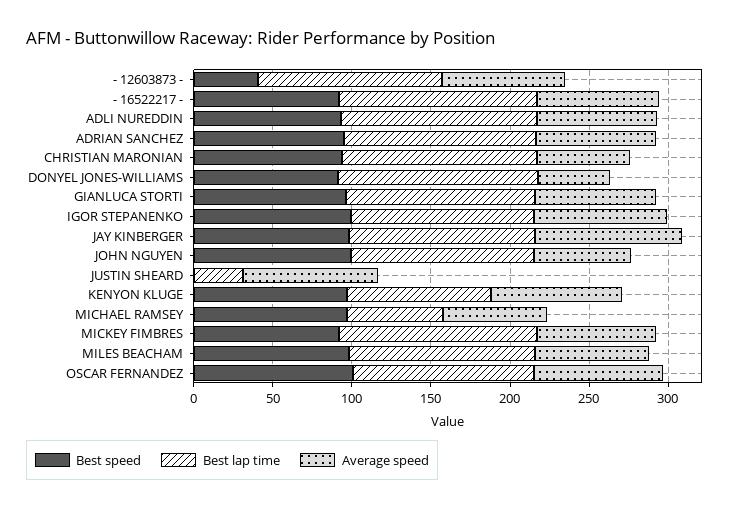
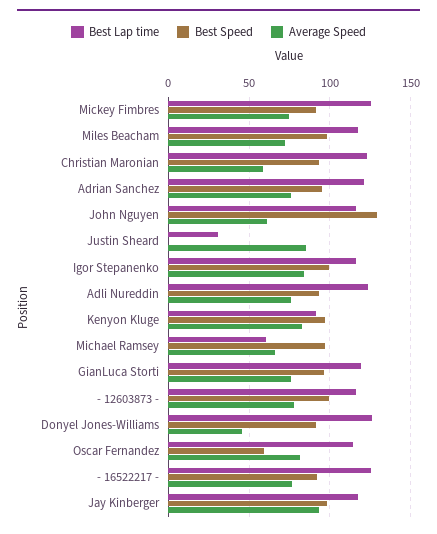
Best speed, - 12603873 -: 40 -> 100
Best speed, JOHN NGUYEN: 100 -> 130
Best speed, OSCAR FERNANDEZ: 100 -> 60

